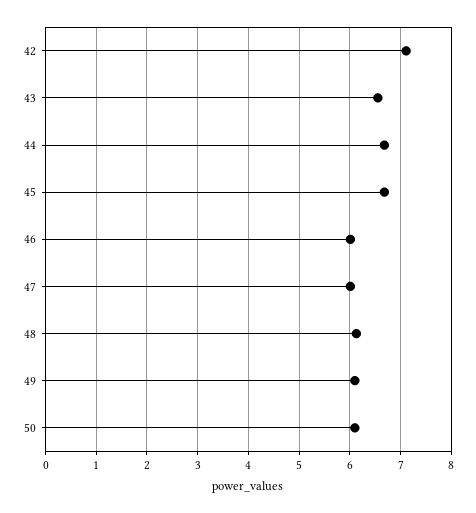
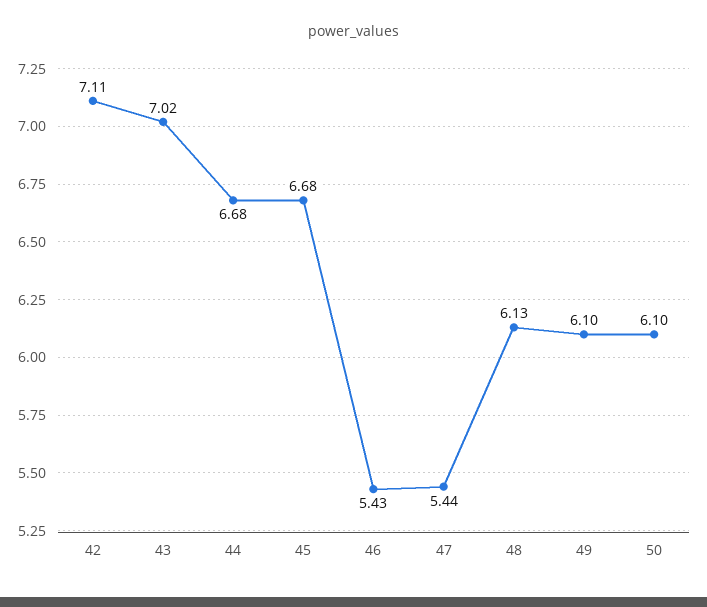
43: 6.6 -> 7.02
46: 6 -> 5.43
47: 6 -> 5.44

